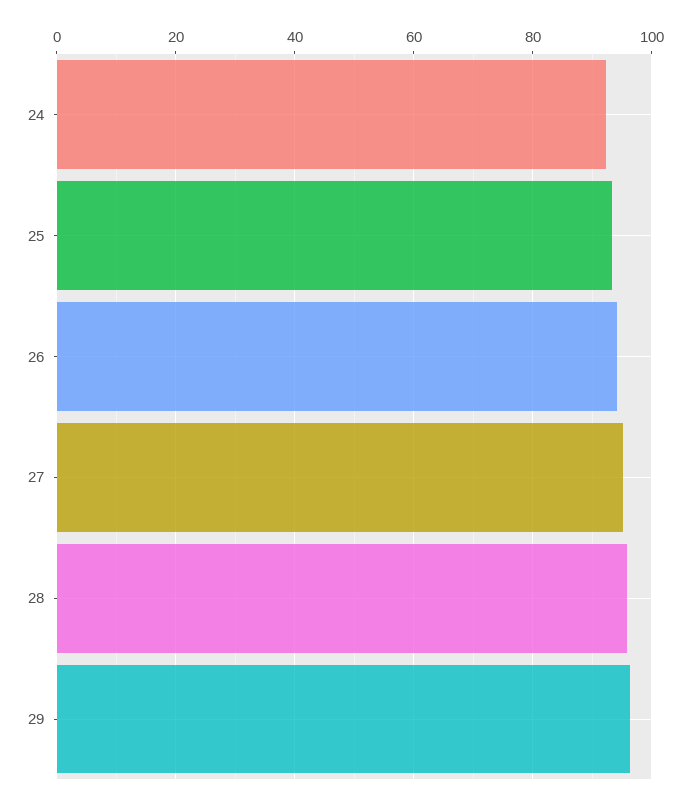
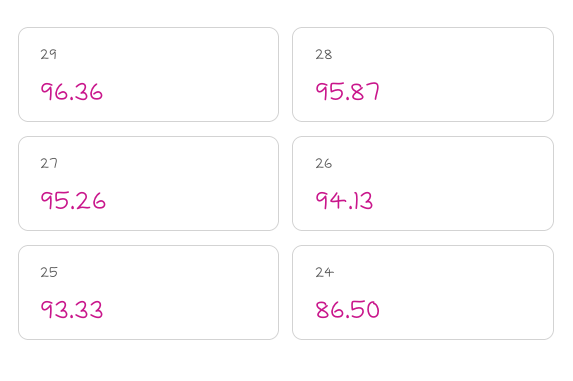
24: 92 -> 86.5

